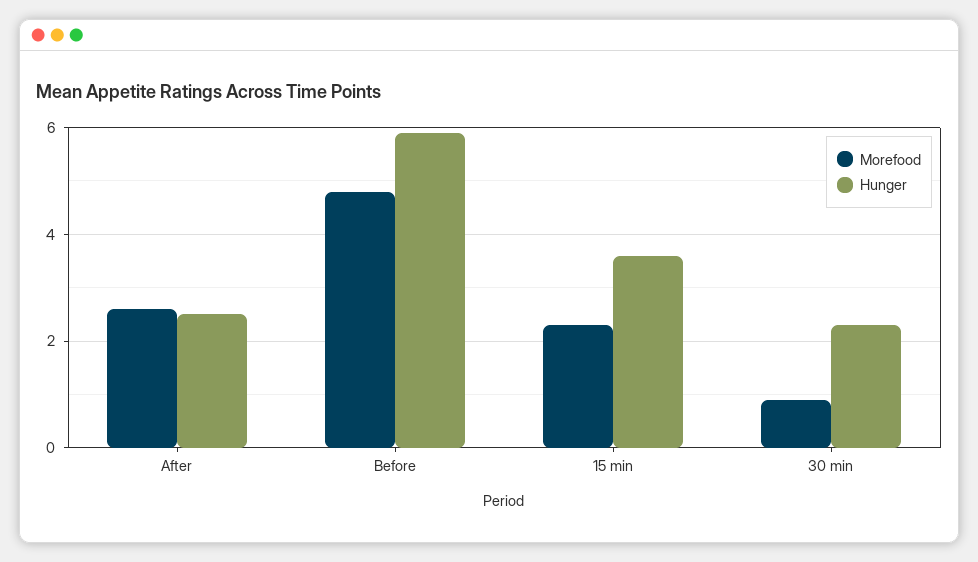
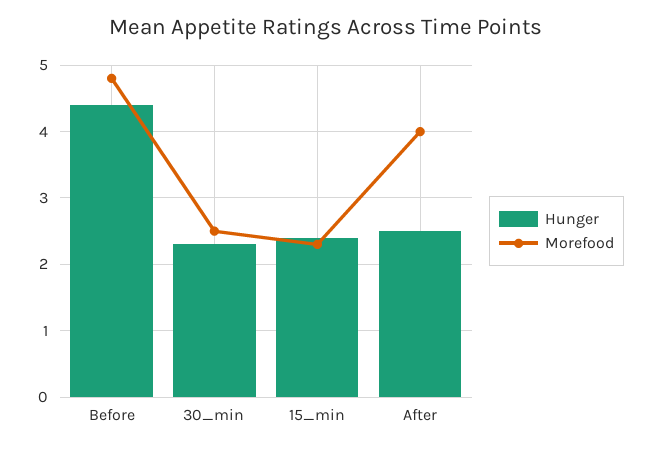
Morefood, After: 2.5 -> 4
Hunger, Before: 6 -> 4.4
Hunger, 15 min: 3.5 -> 2.4
Morefood, 30 min: 1 -> 2.5

